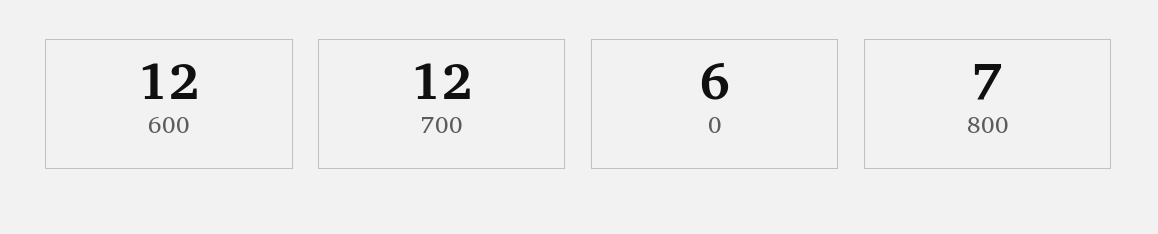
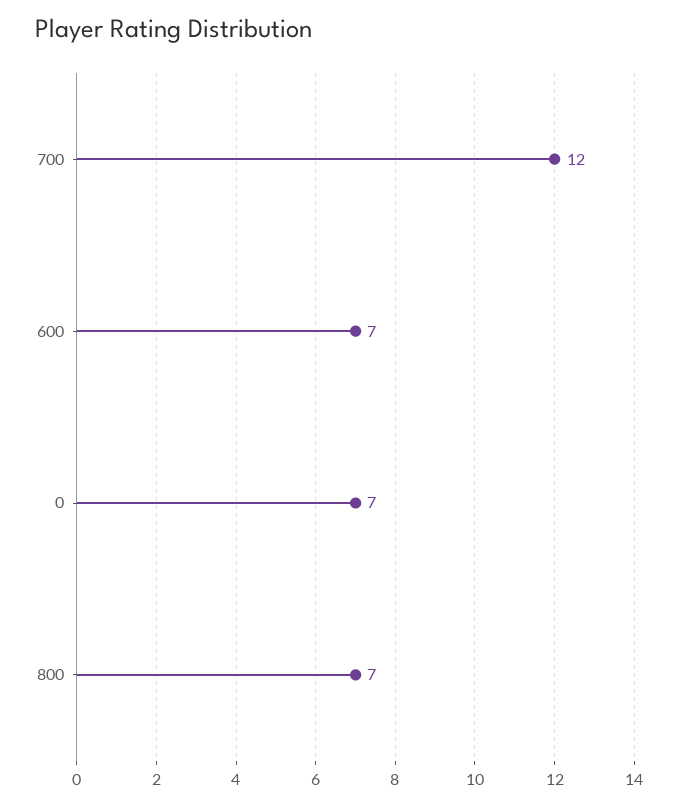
600: 12 -> 7
0: 6 -> 7

